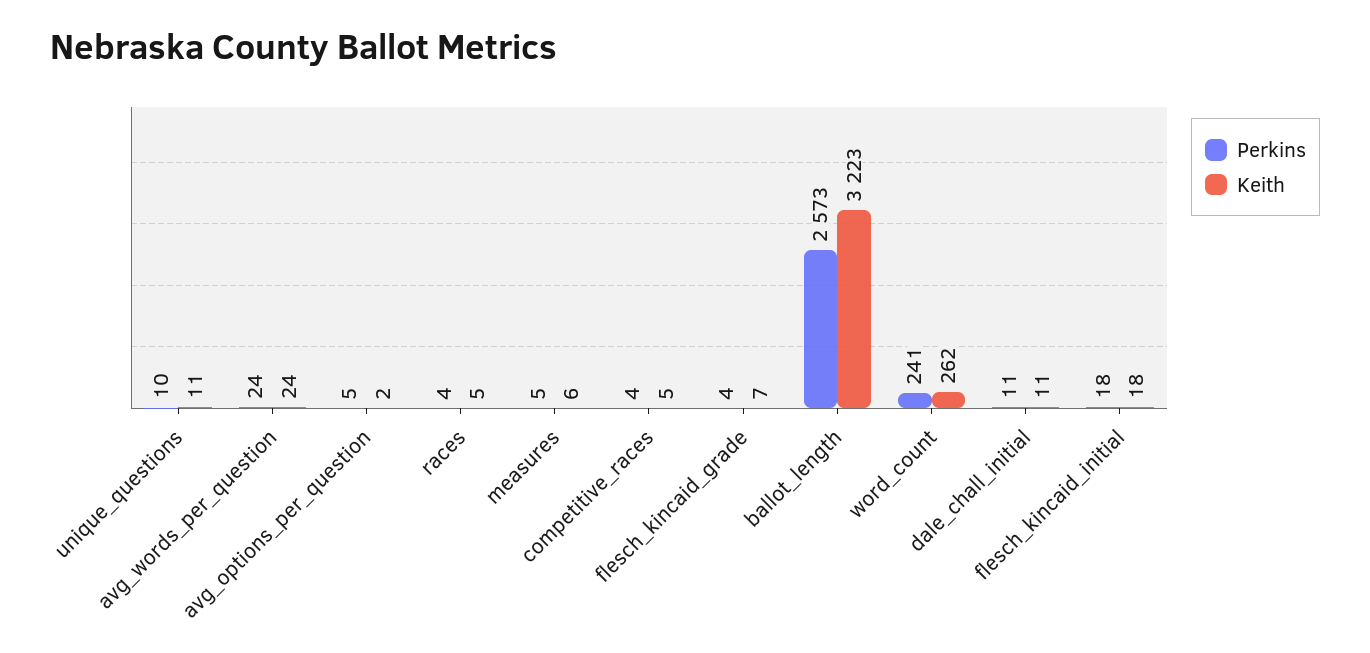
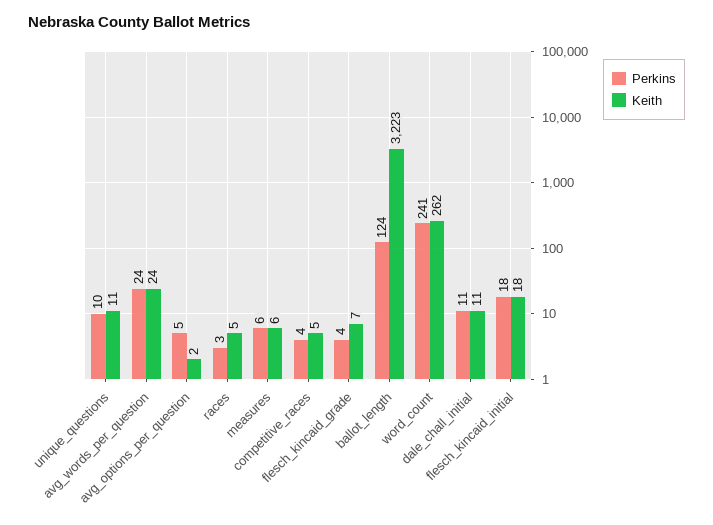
Perkins, races: 4 -> 3
Perkins, measures: 5 -> 6
Perkins, ballot_length: 2573 -> 124

